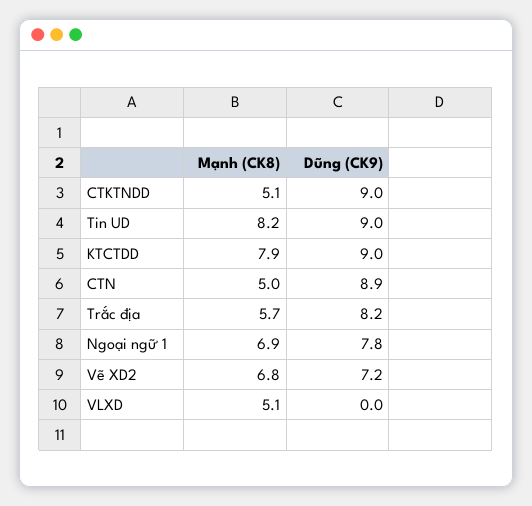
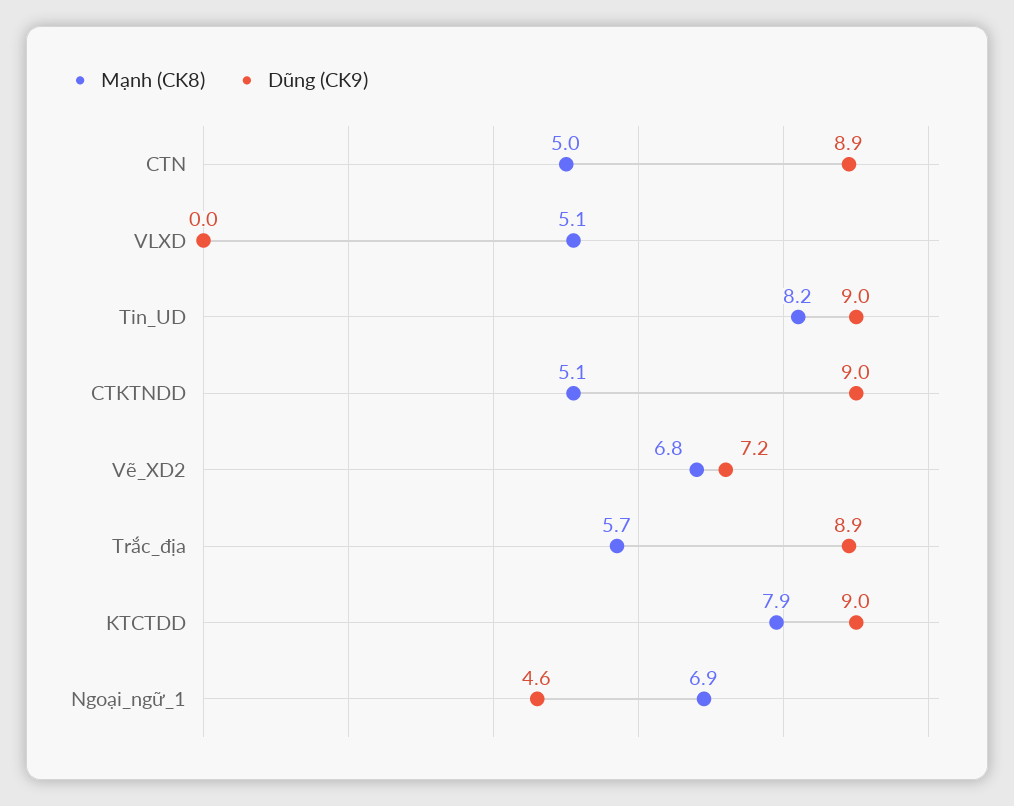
Dũng (CK9), Trắc địa: 8.2 -> 8.9
Dũng (CK9), Ngoại ngữ 1: 7.8 -> 4.6

